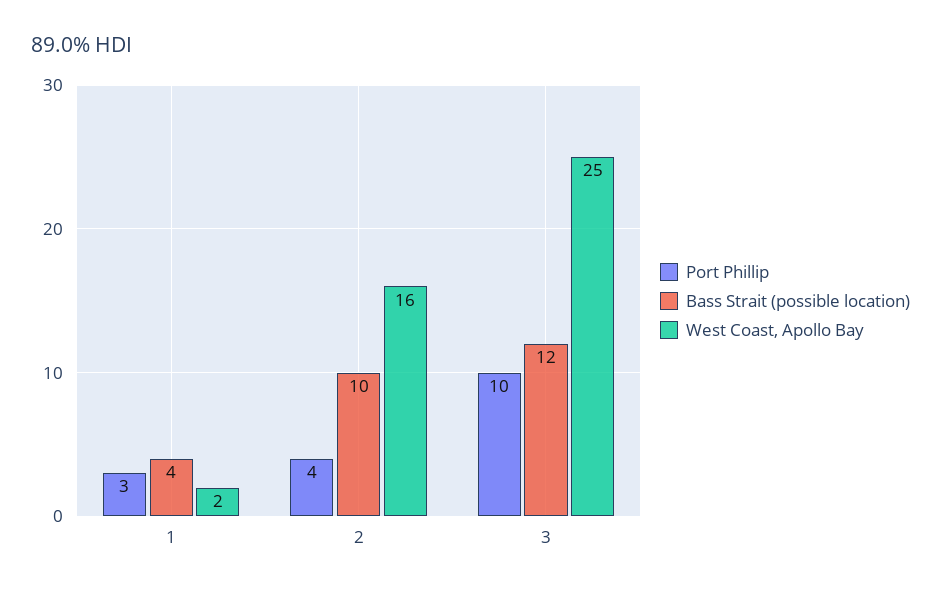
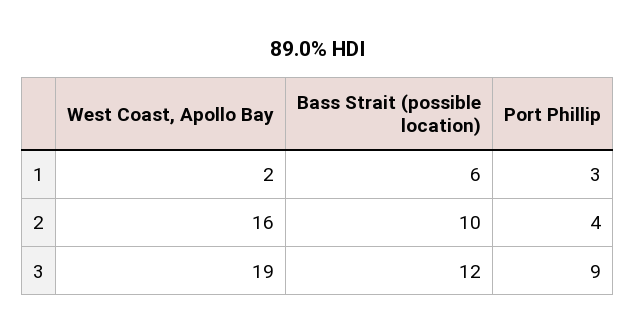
Bass Strait (possible location), 1: 4 -> 6
Port Phillip, 3: 10 -> 9
West Coast, Apollo Bay, 3: 25 -> 19

